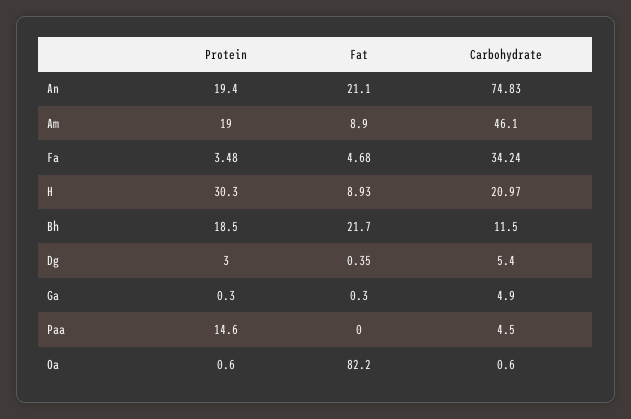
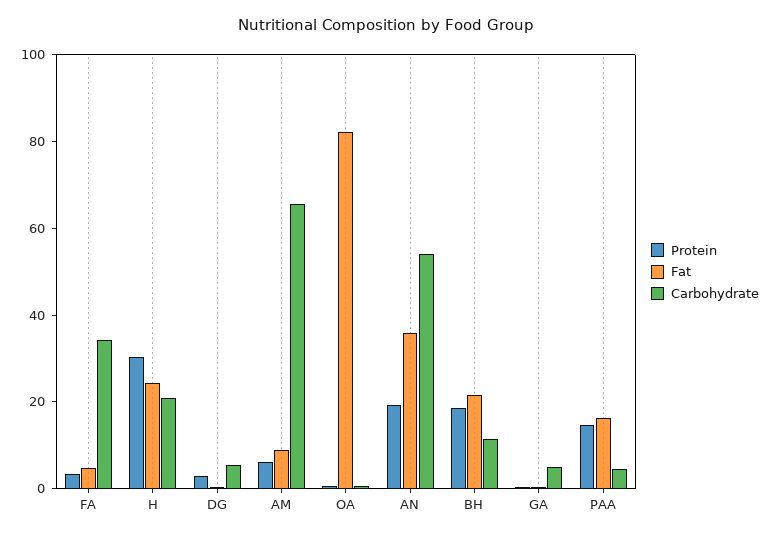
Fat, An: 21.1 -> 35
Carbohydrate, An: 74.83 -> 55
Protein, Am: 19 -> 5
Carbohydrate, Am: 46.1 -> 65
Fat, H: 8.93 -> 25
Fat, Paa: 0 -> 15

